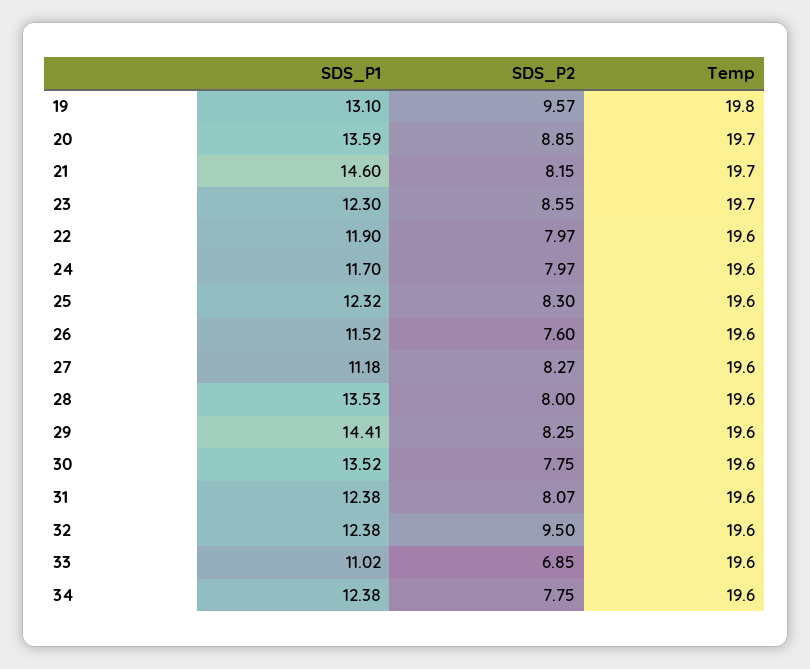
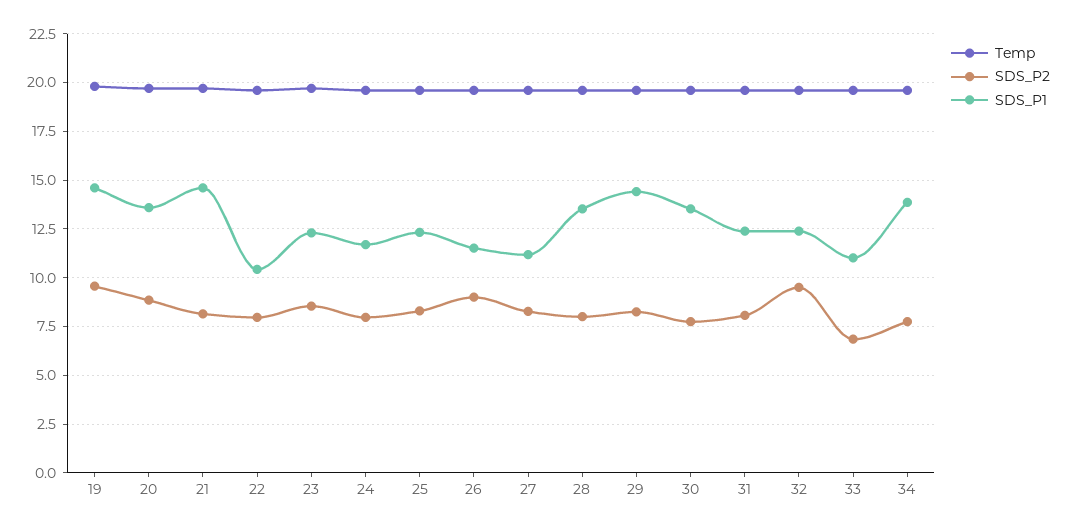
SDS_P1, 19: 13.1 -> 14.5
SDS_P1, 22: 11.9 -> 10.5
SDS_P2, 26: 7.6 -> 9
SDS_P1, 34: 12.38 -> 14

